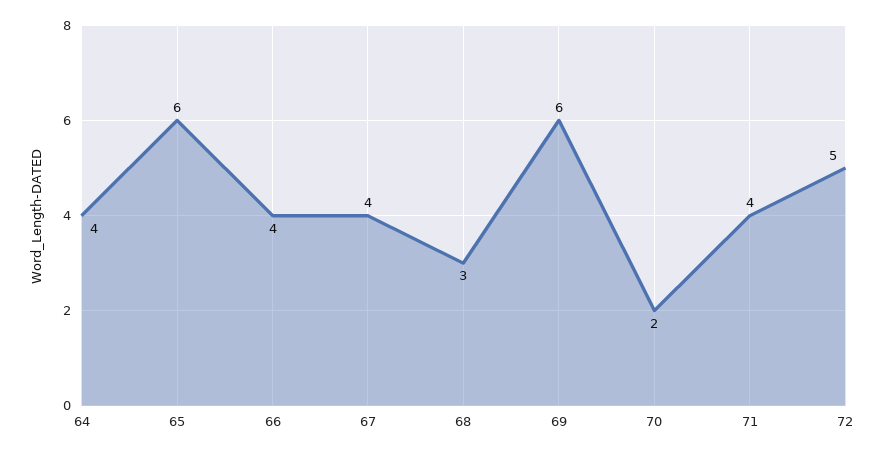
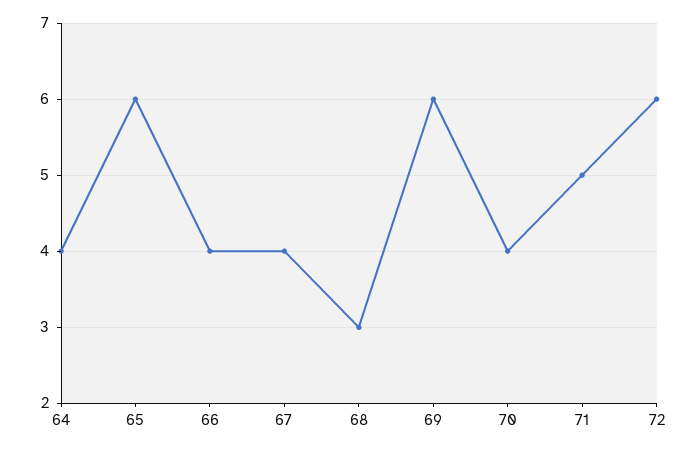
70: 2 -> 4
71: 4 -> 5
72: 5 -> 6

